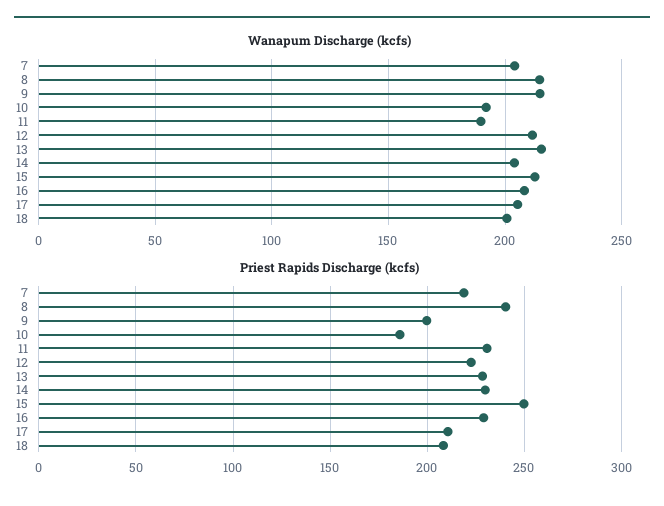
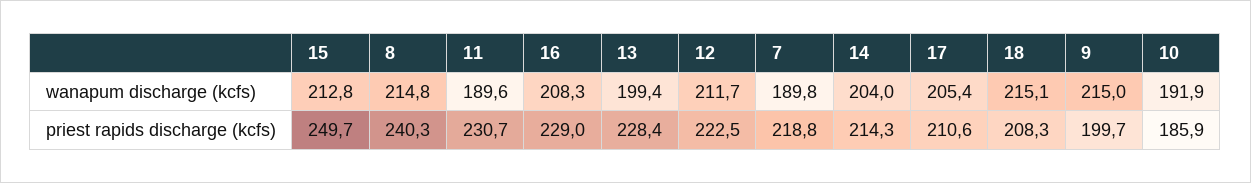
Wanapum Discharge (kcfs), 7: 205 -> 189.8
Wanapum Discharge (kcfs), 13: 215 -> 199.4
Wanapum Discharge (kcfs), 18: 200 -> 215.1
Priest Rapids Discharge (kcfs), 14: 230 -> 214.3

